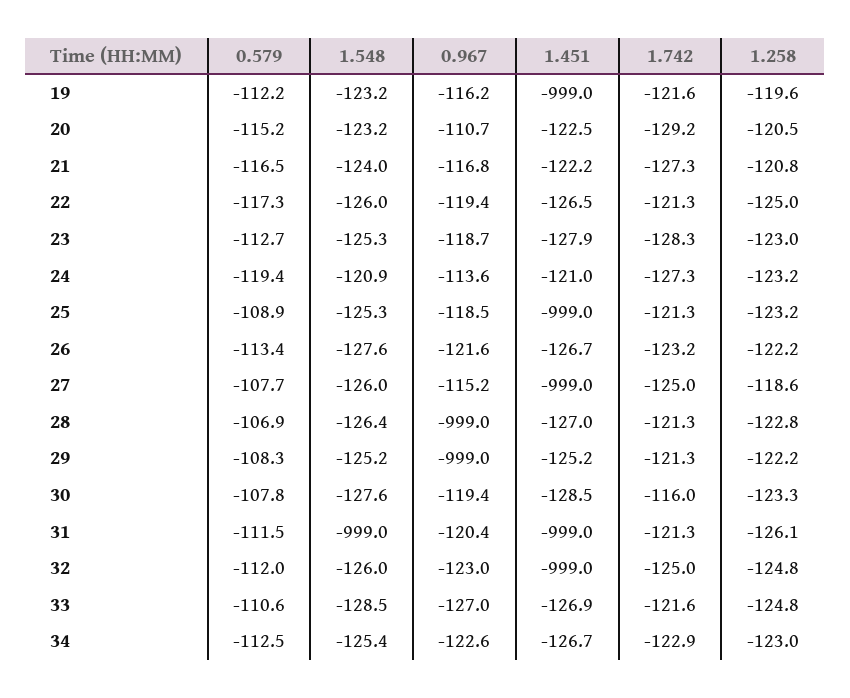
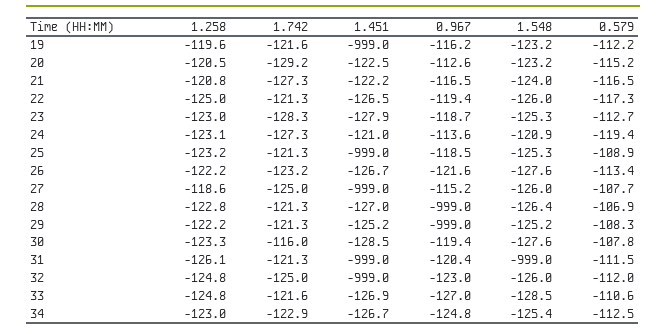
0.967, 20: -110.7 -> -112.6
0.967, 21: -116.8 -> -116.5
1.258, 24: -123.2 -> -123.1
0.967, 34: -122.6 -> -124.8

